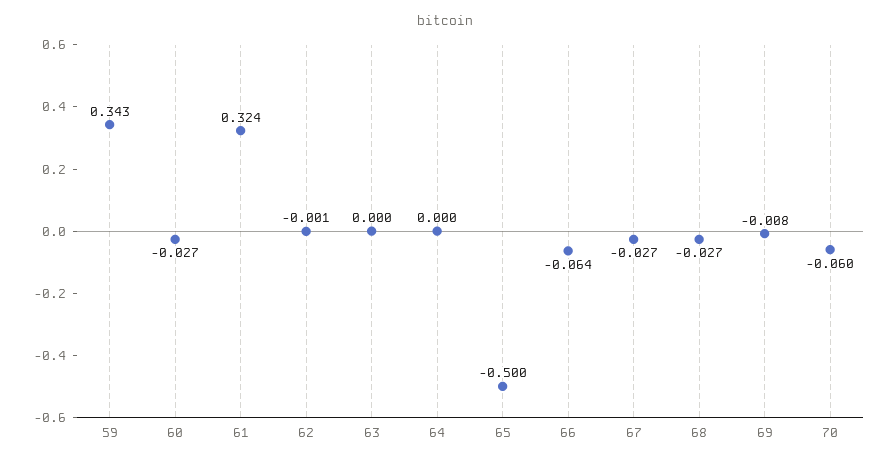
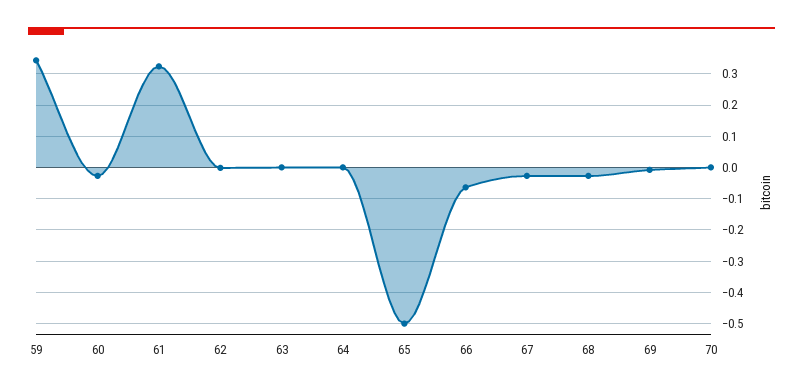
70: -0.06 -> 0

